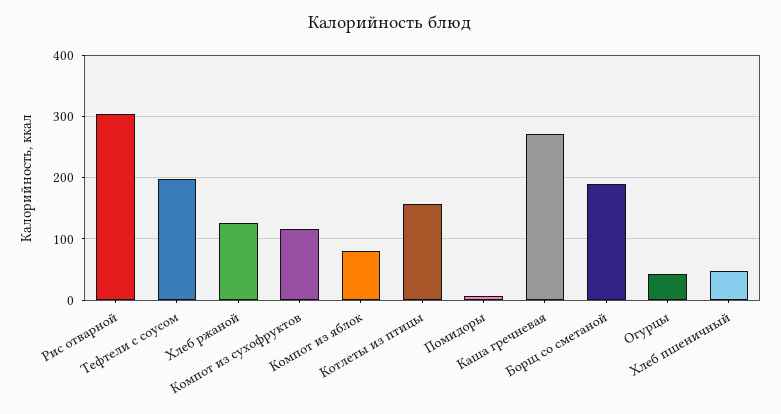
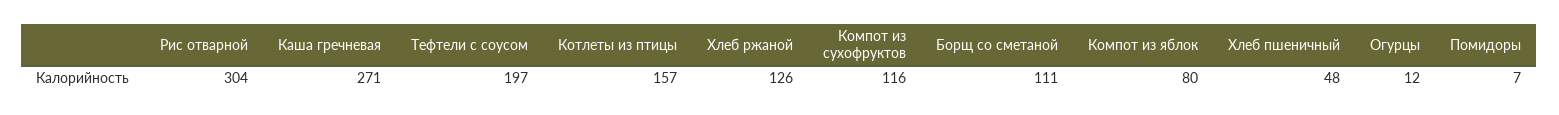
Борщ со сметаной: 190 -> 111
Огурцы: 40 -> 12

